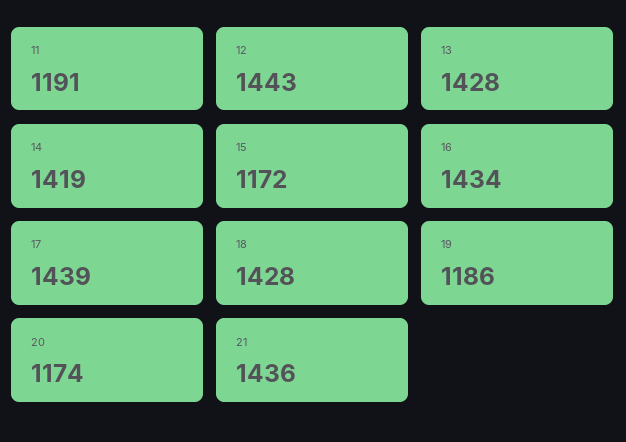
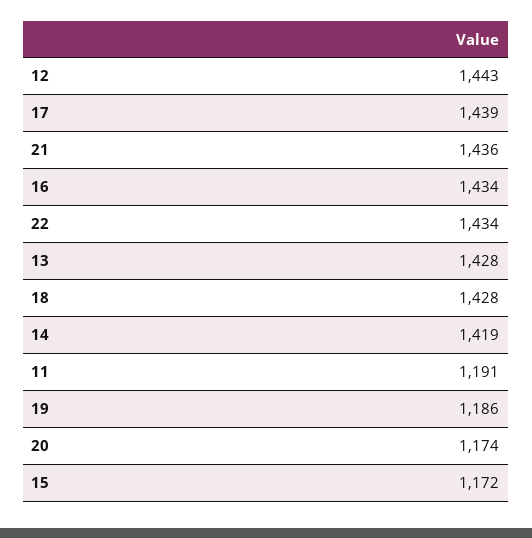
22: none -> 1434

